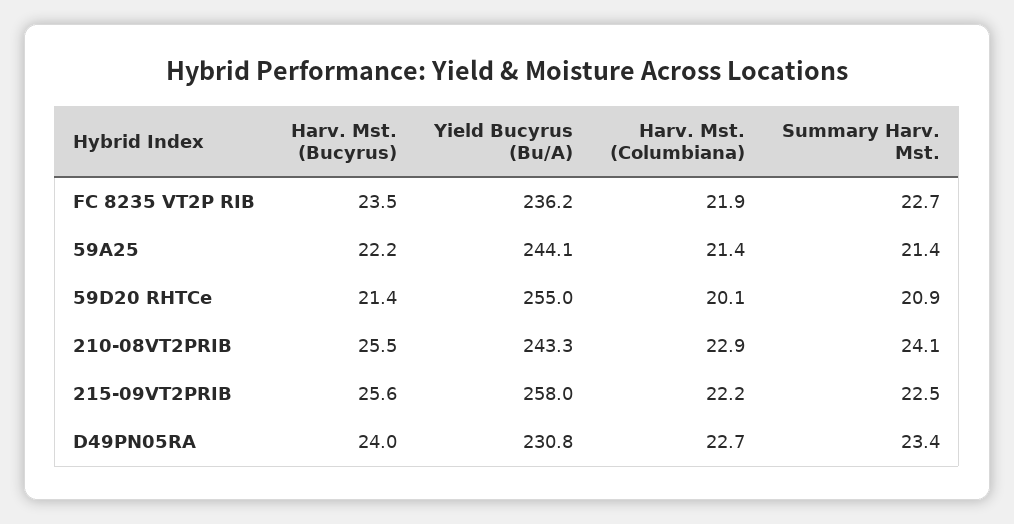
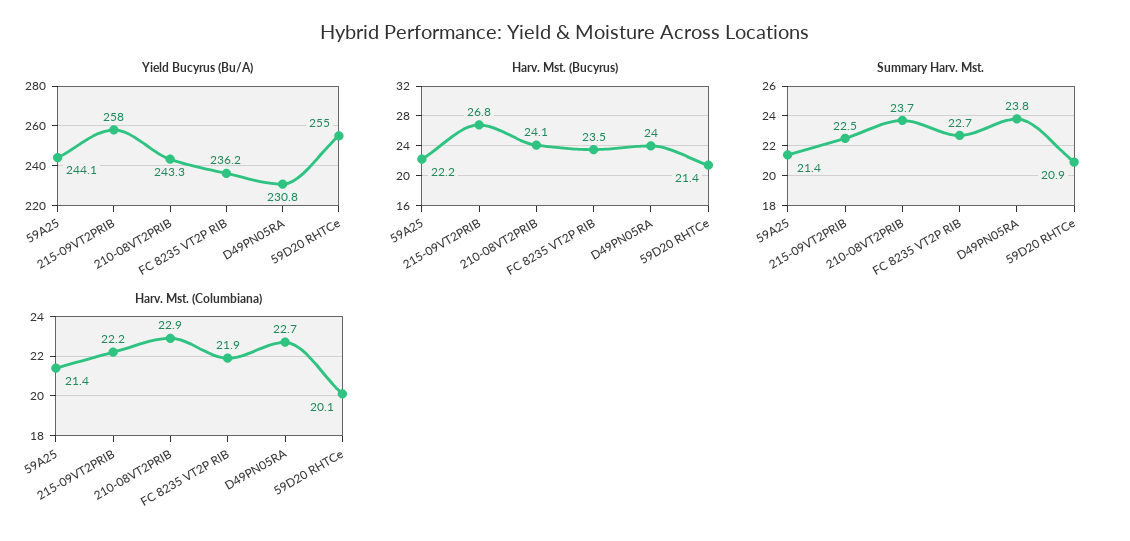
Harv. Mst. (Bucyrus), 210-08VT2PRIB: 25.5 -> 24.1
Summary Harv. Mst., 210-08VT2PRIB: 24.1 -> 23.7
Harv. Mst. (Bucyrus), 215-09VT2PRIB: 25.6 -> 26.8
Summary Harv. Mst., D49PN05RA: 23.4 -> 23.8

